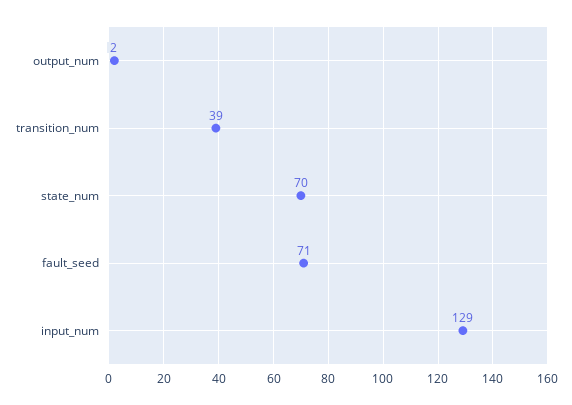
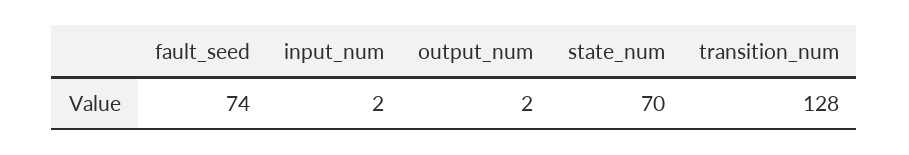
transition_num: 39 -> 128
fault_seed: 71 -> 74
input_num: 129 -> 2

